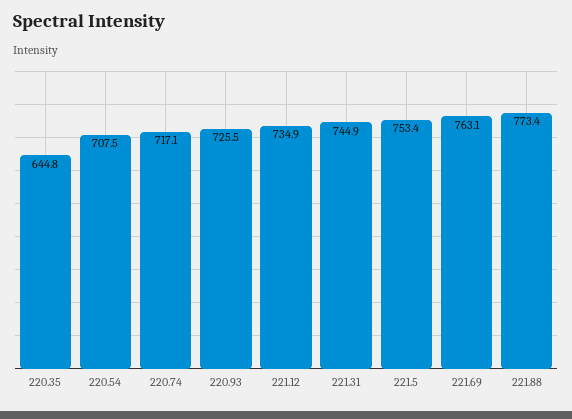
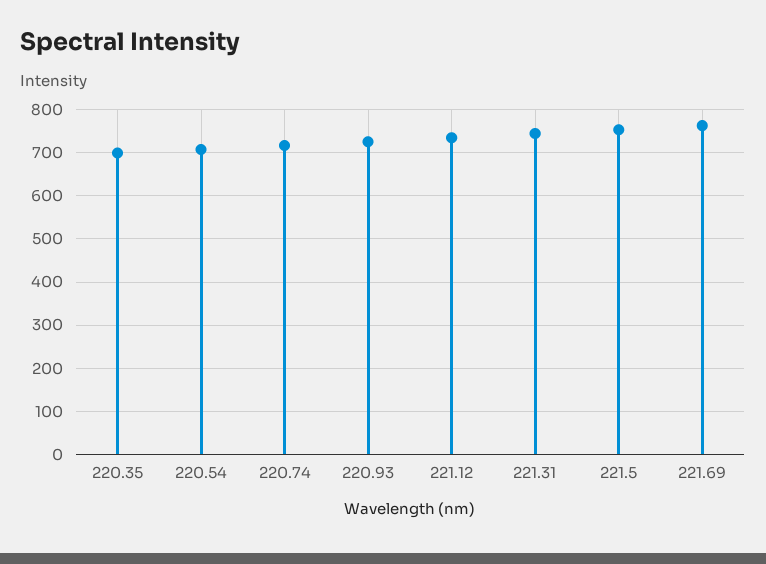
220.35: 644.8 -> 700
221.88: 773.4 -> none

